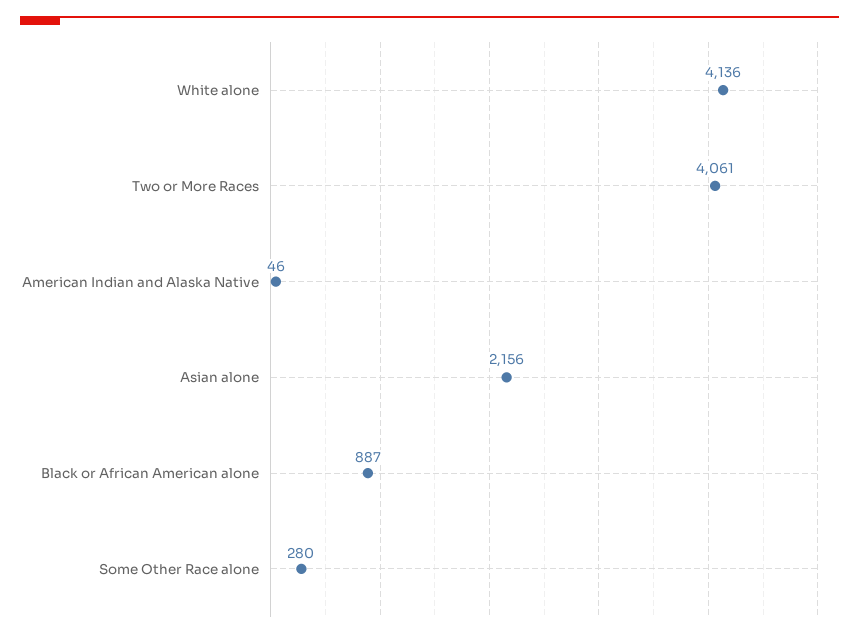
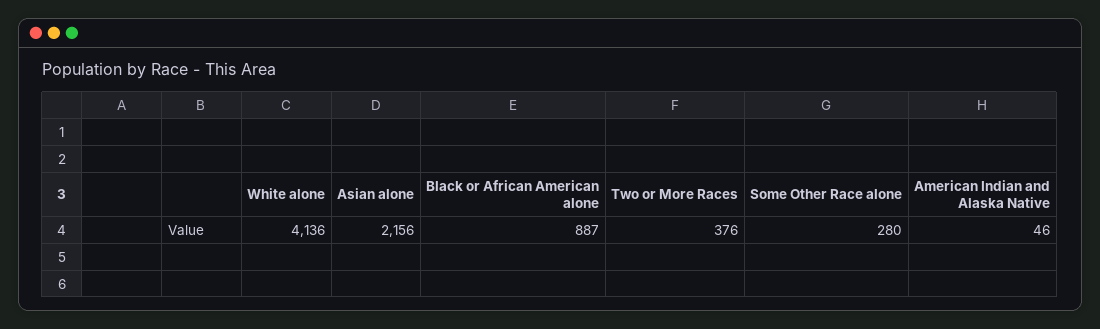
Two or More Races: 4061 -> 376

